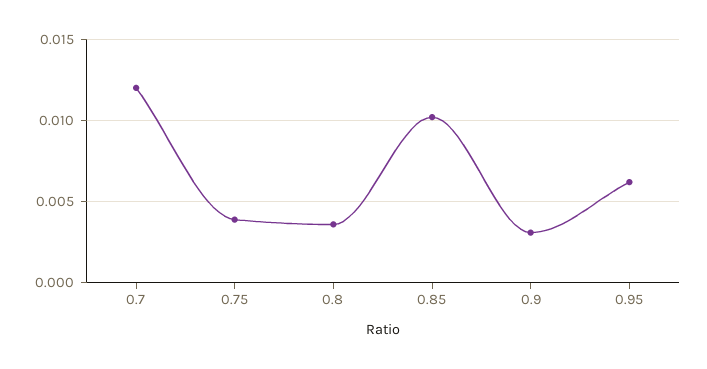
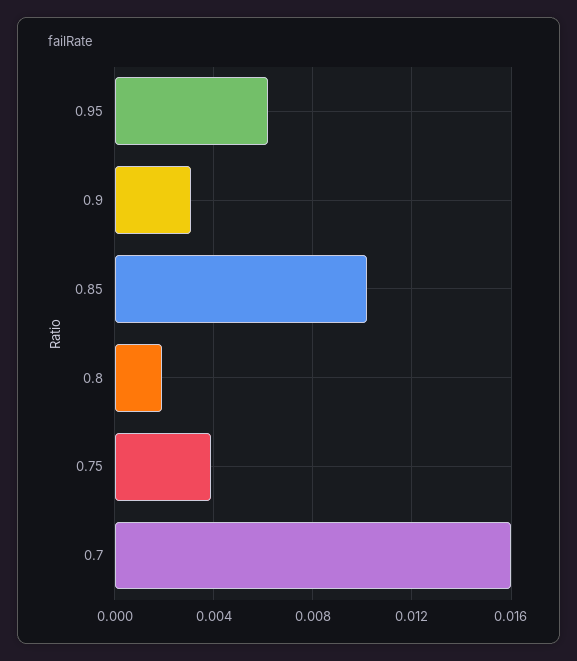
0.7: 0.012 -> 0.016
0.8: 0.0035 -> 0.002

